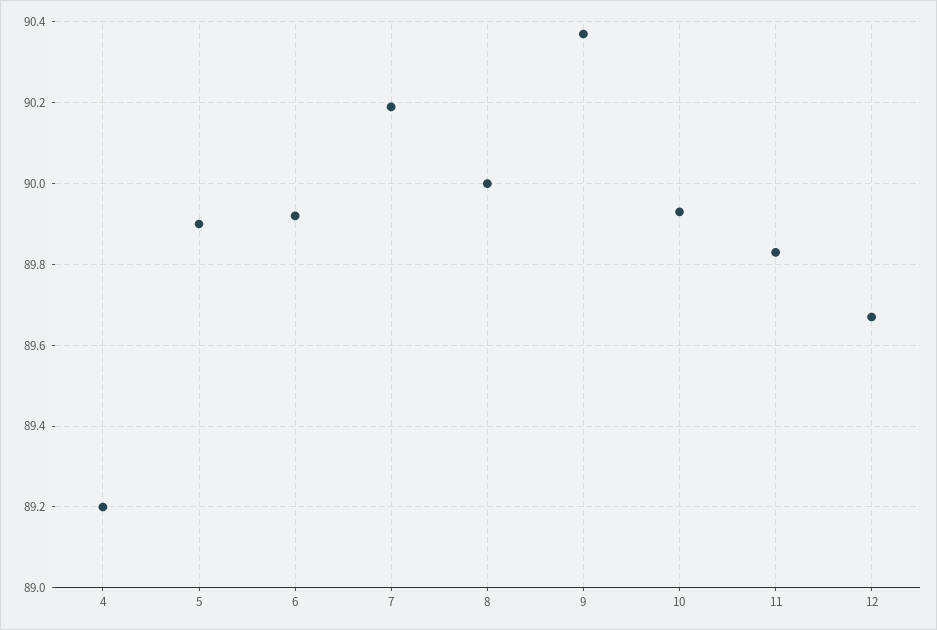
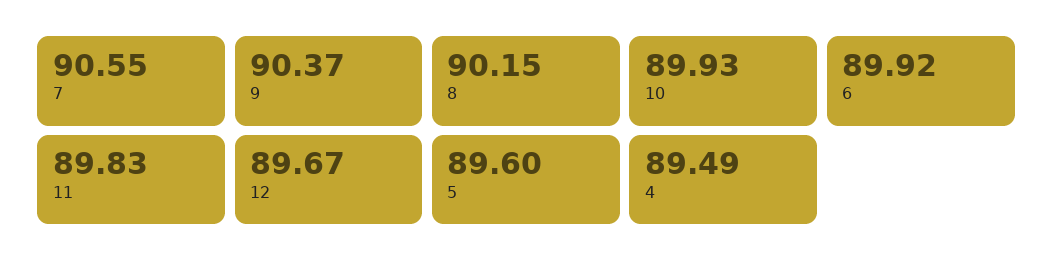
4: 89.2 -> 89.49
5: 89.9 -> 89.6
7: 90.2 -> 90.55
8: 90 -> 90.15

